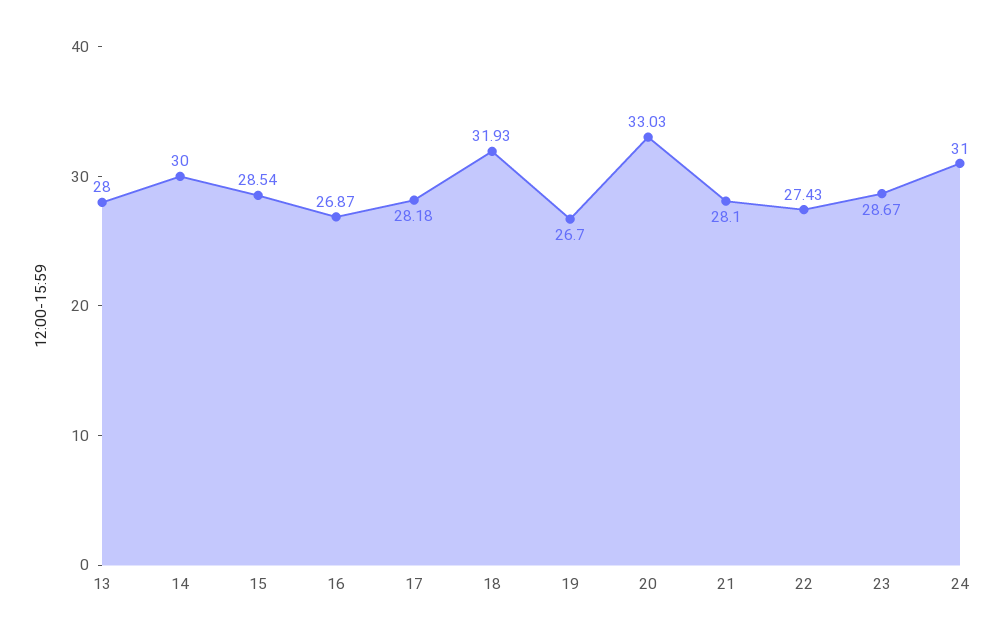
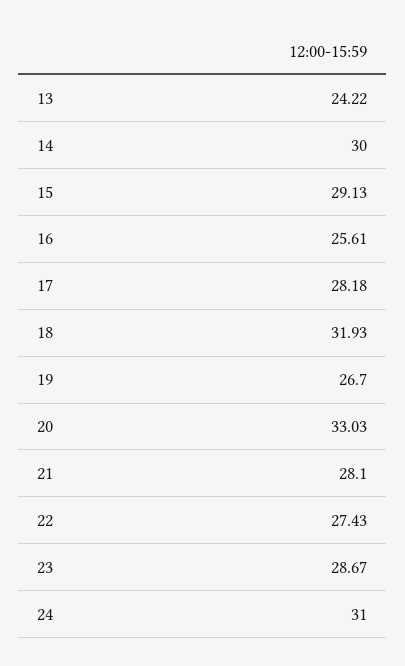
13: 28 -> 24.22
15: 28.54 -> 29.13
16: 26.87 -> 25.61

